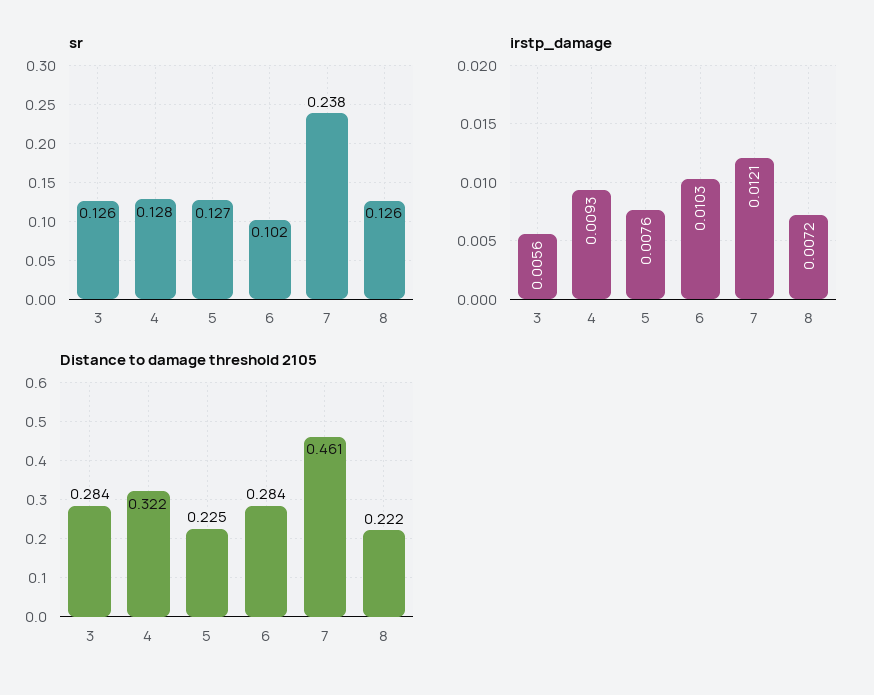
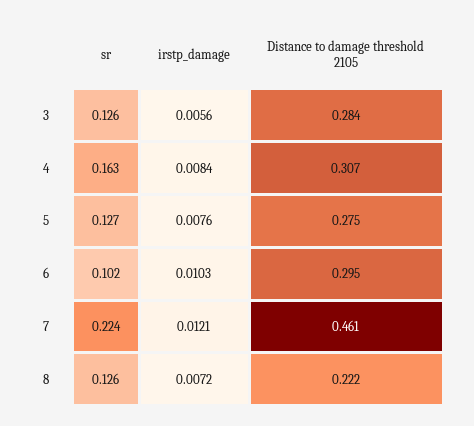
sr, 4: 0.128 -> 0.163
sr, 7: 0.238 -> 0.224
irstp_damage, 4: 0.0093 -> 0.0084
Distance to damage threshold 2105, 4: 0.322 -> 0.307
Distance to damage threshold 2105, 5: 0.225 -> 0.275
Distance to damage threshold 2105, 6: 0.284 -> 0.295

